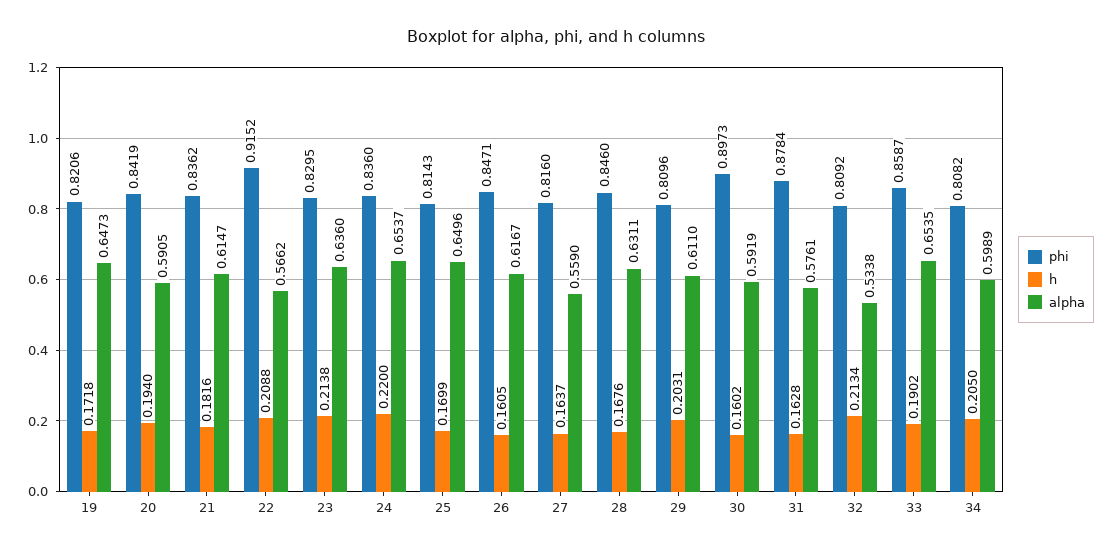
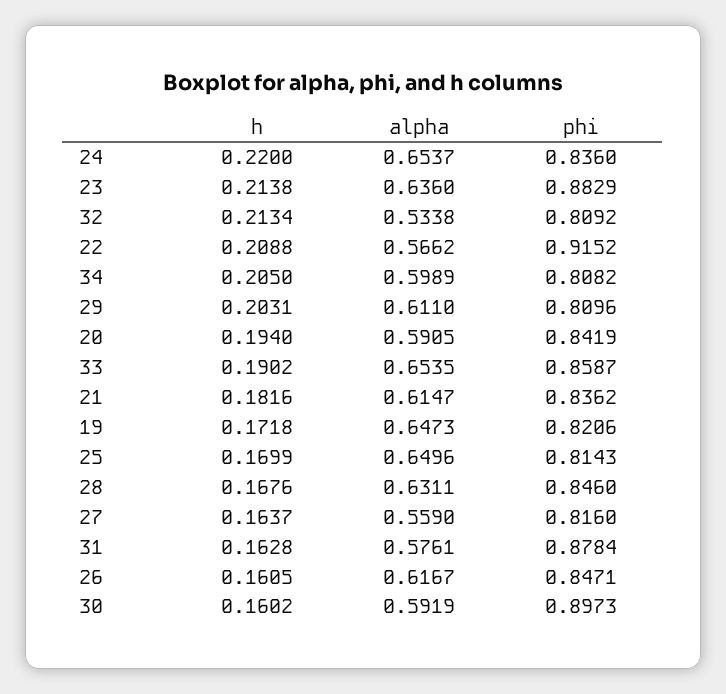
phi, 23: 0.8295 -> 0.8829

